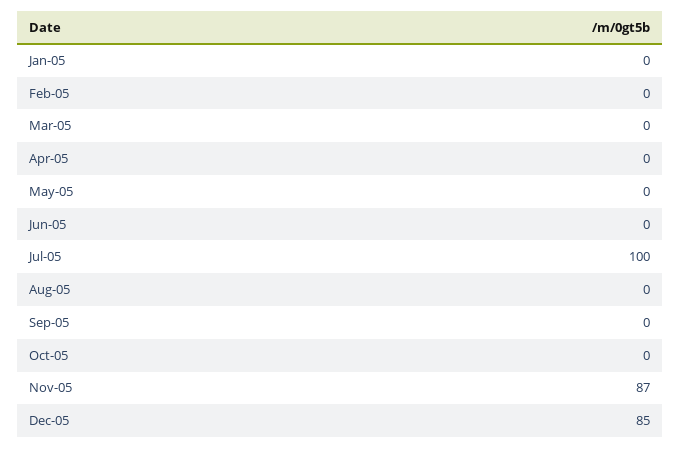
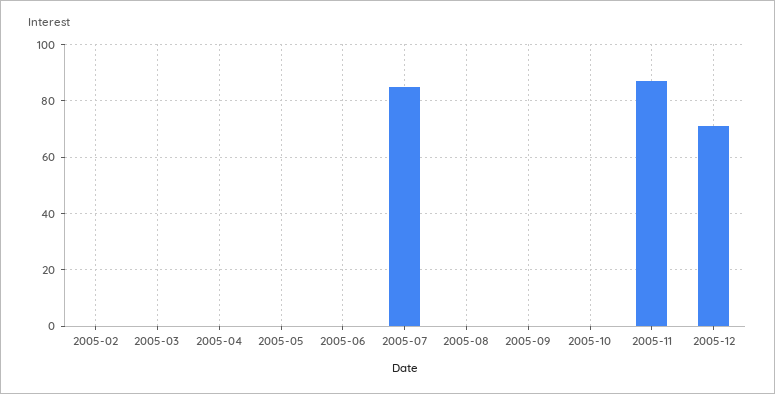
Jan-05: 0 -> none
Jul-05: 100 -> 85
Dec-05: 85 -> 70

